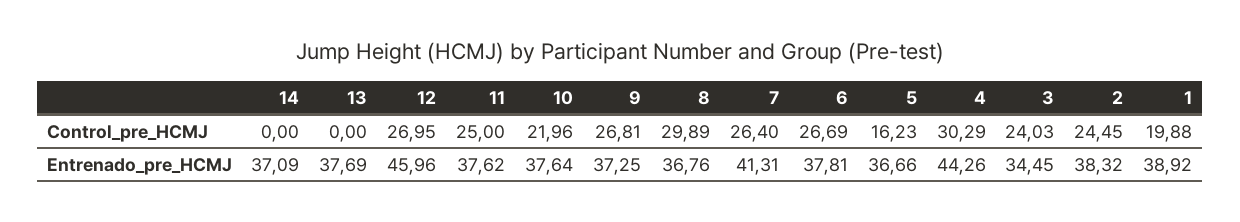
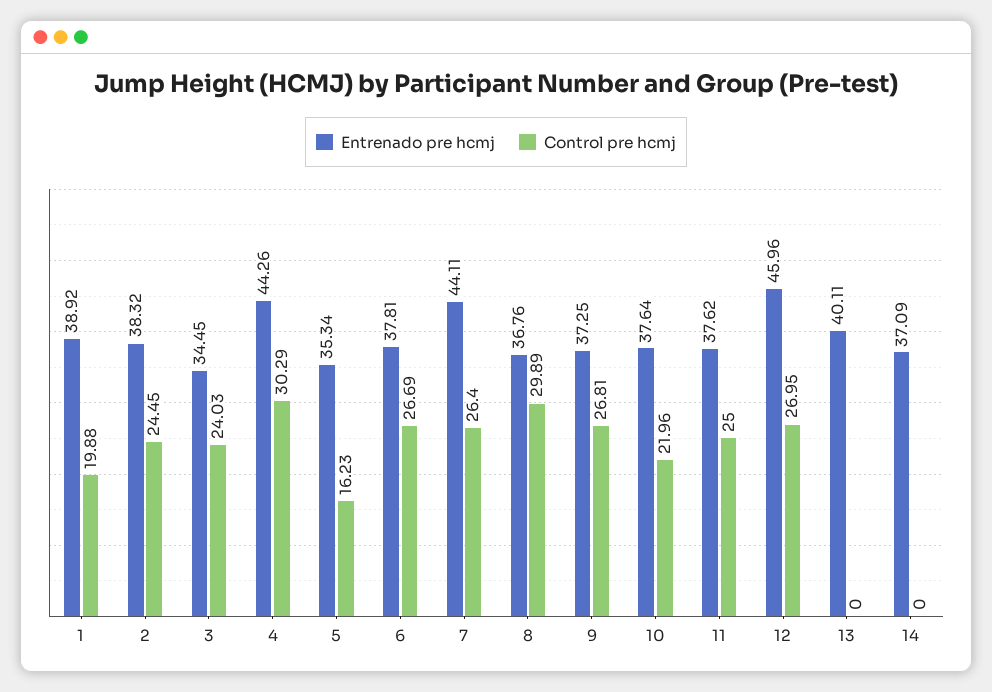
Entrenado_pre_HCMJ, 13: 37.69 -> 40.11
Entrenado_pre_HCMJ, 7: 41.31 -> 44.11
Entrenado_pre_HCMJ, 5: 36.66 -> 35.34

